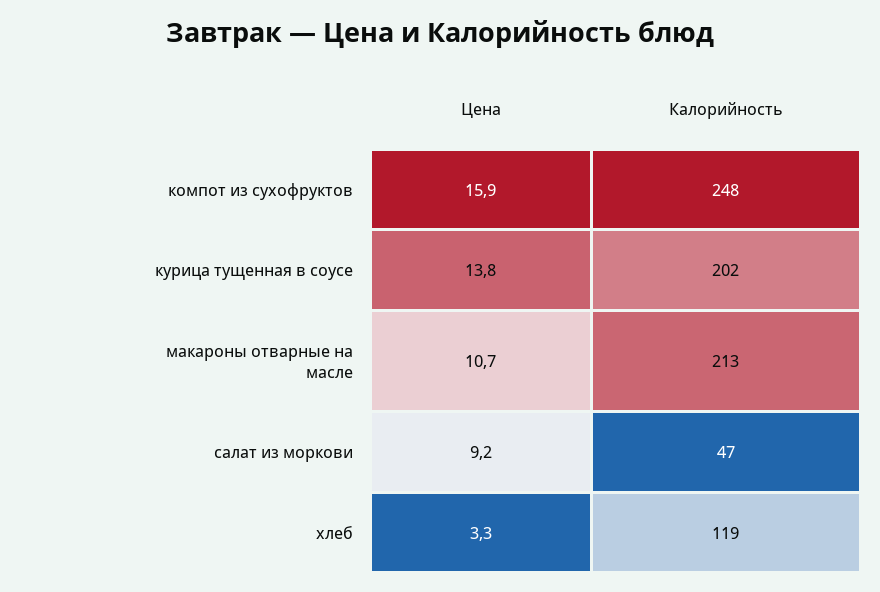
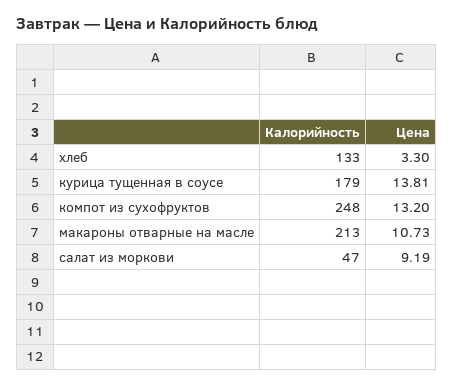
Цена, компот из сухофруктов: 15.9 -> 13.2
Калорийность, курица тущенная в соусе: 202 -> 179
Калорийность, хлеб: 119 -> 133

